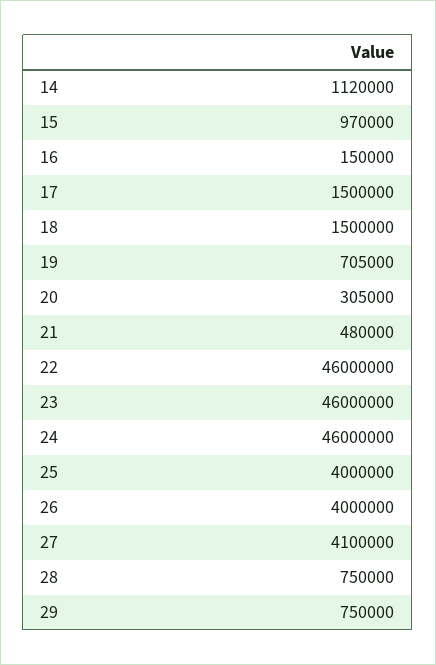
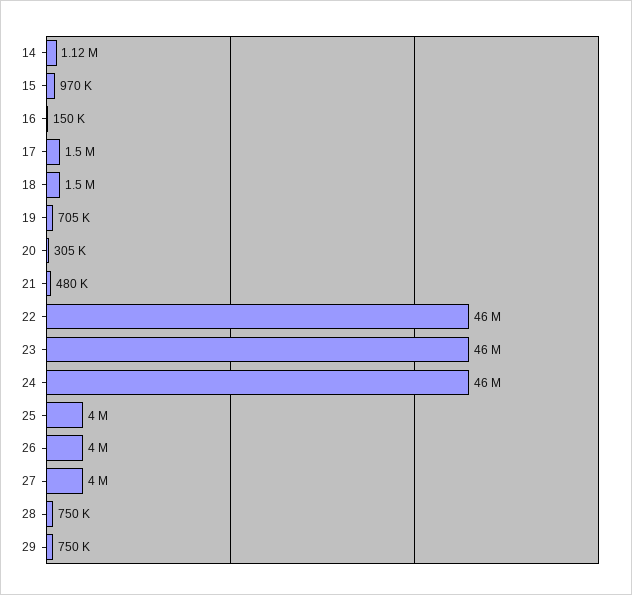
27: 4100000 -> 4000000

